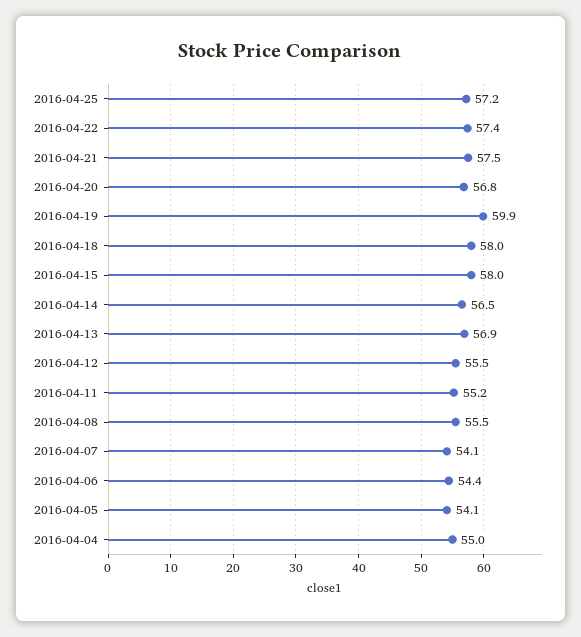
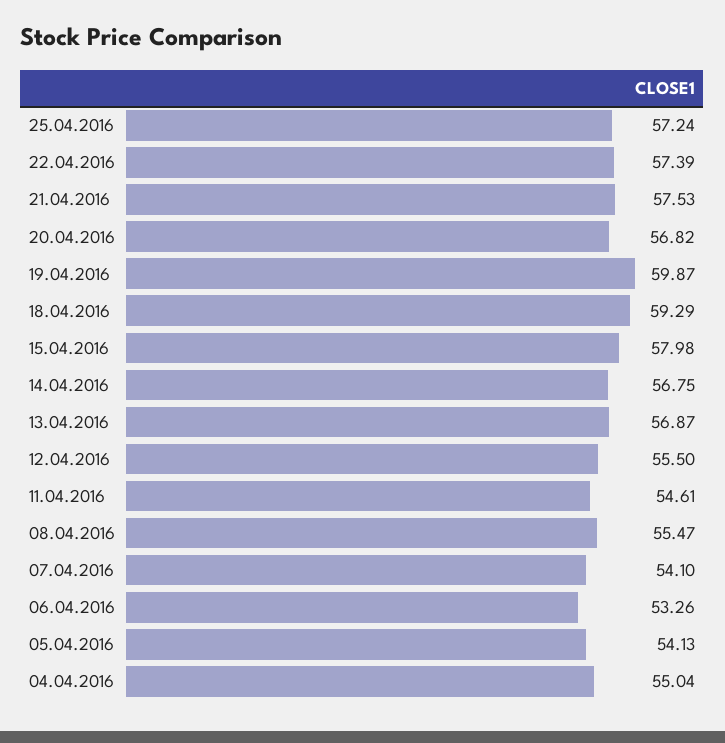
2016-04-18: 58 -> 59.29
2016-04-14: 56.5 -> 56.75
2016-04-11: 55.2 -> 54.61
2016-04-06: 54.4 -> 53.26

